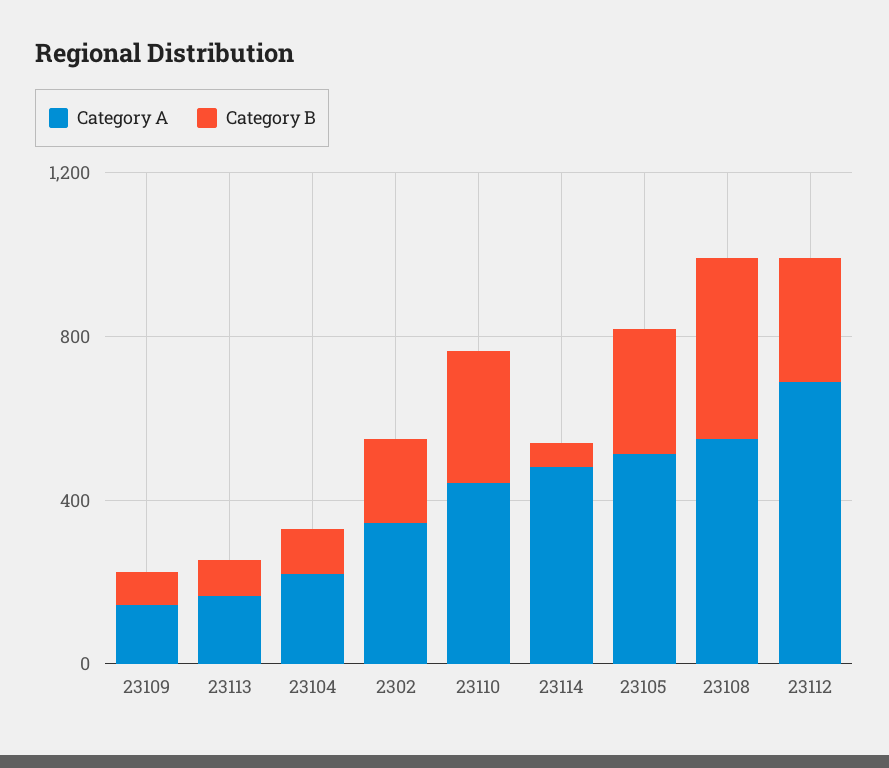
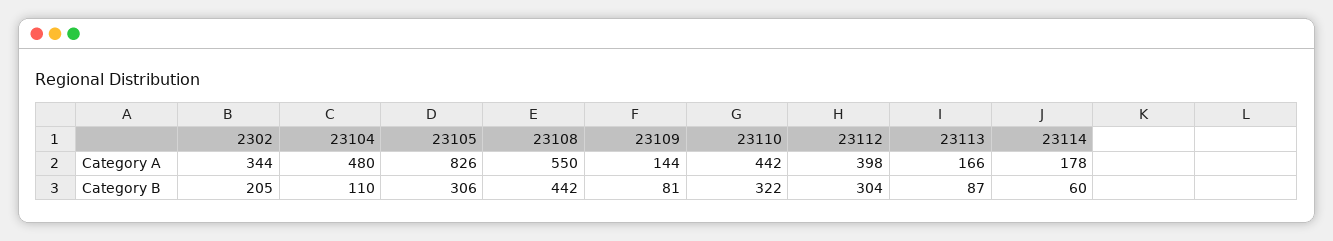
Category A, 23104: 200 -> 480
Category A, 23114: 500 -> 178
Category A, 23105: 500 -> 826
Category A, 23112: 700 -> 398

